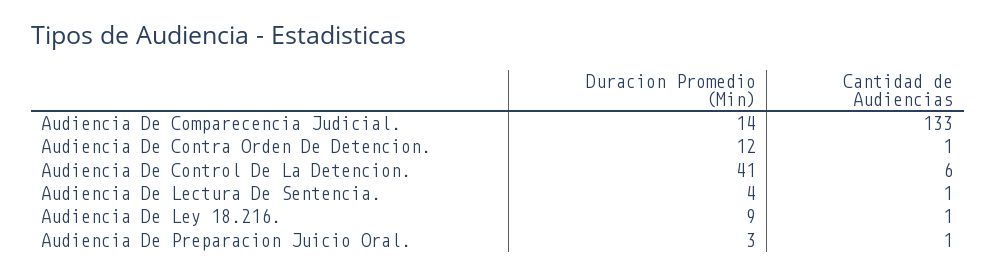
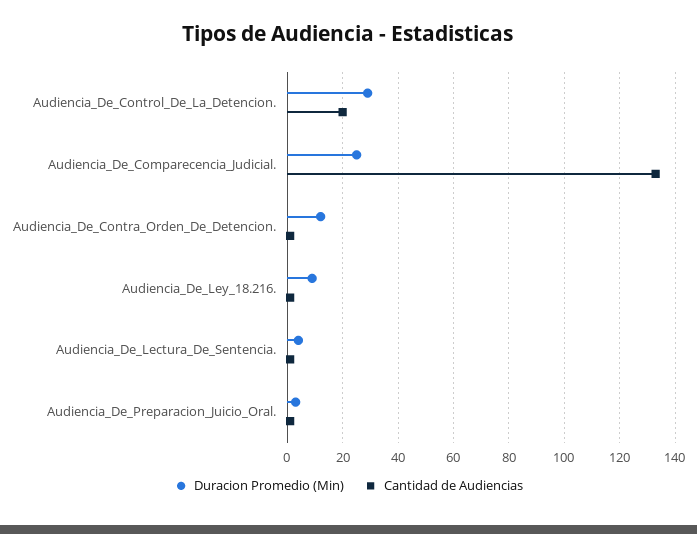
Duracion Promedio (Min), Audiencia De Comparecencia Judicial.: 14 -> 25
Duracion Promedio (Min), Audiencia De Control De La Detencion.: 41 -> 30
Cantidad de Audiencias, Audiencia De Control De La Detencion.: 6 -> 20

